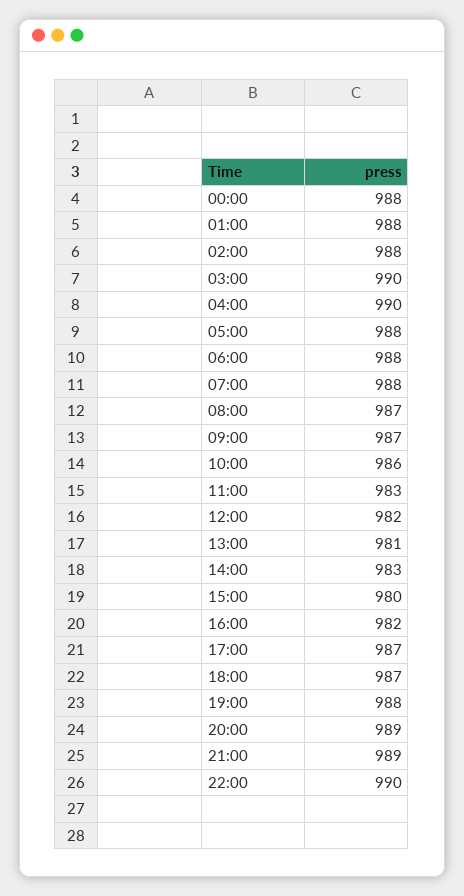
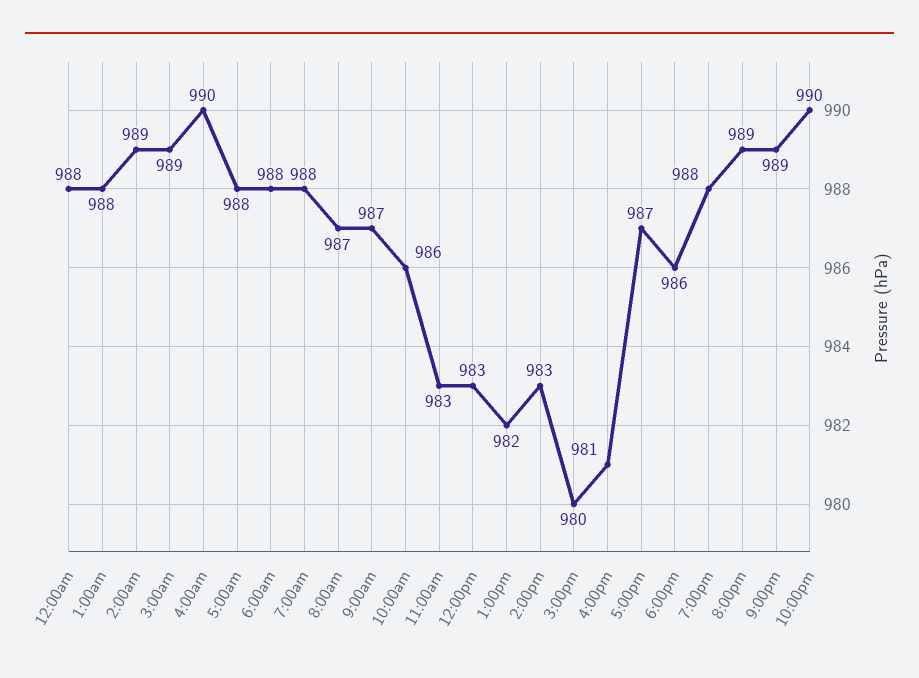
02:00: 988 -> 989
03:00: 990 -> 989
12:00: 982 -> 983
13:00: 981 -> 982
16:00: 982 -> 981
18:00: 987 -> 986

